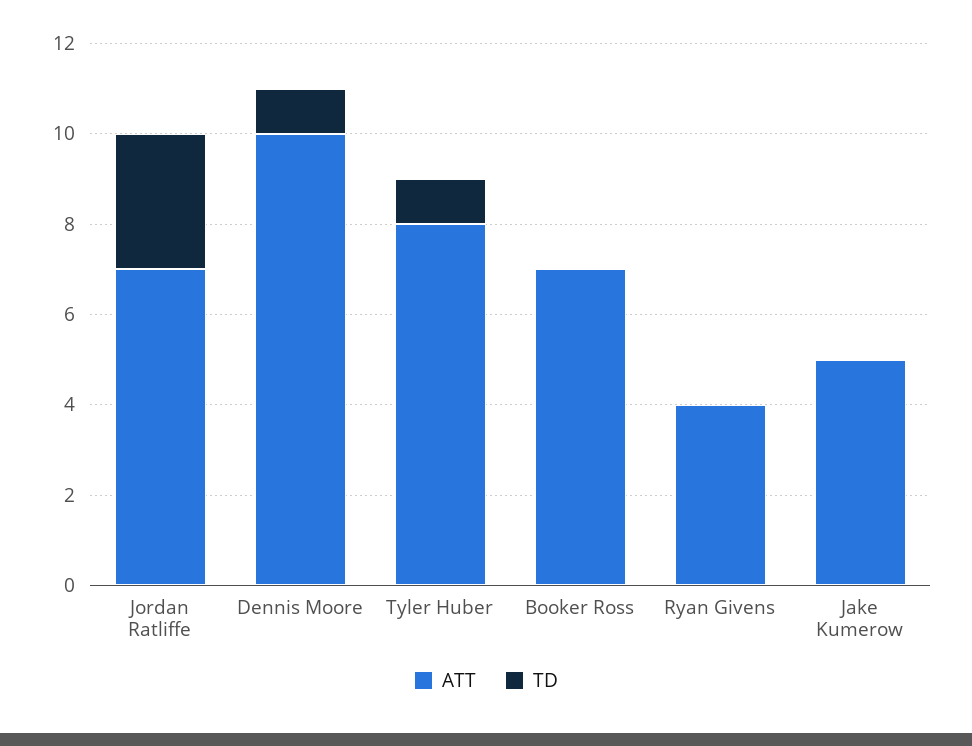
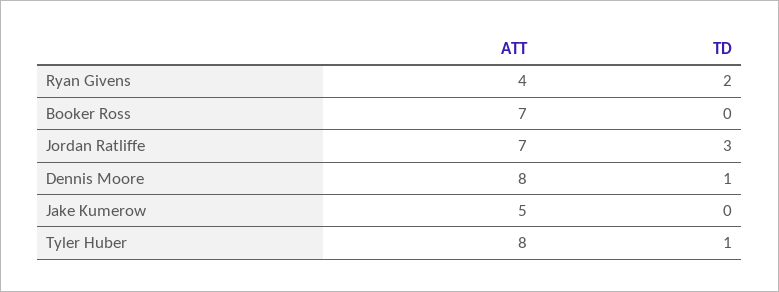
ATT, Dennis Moore: 10 -> 8
TD, Ryan Givens: 0 -> 2

